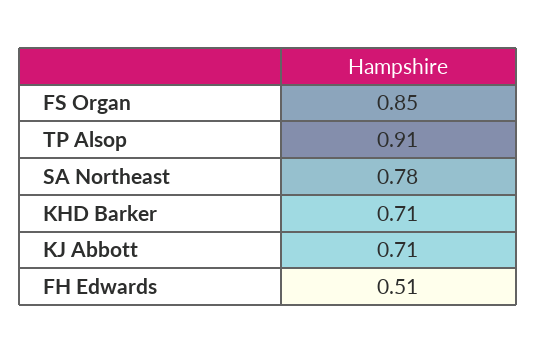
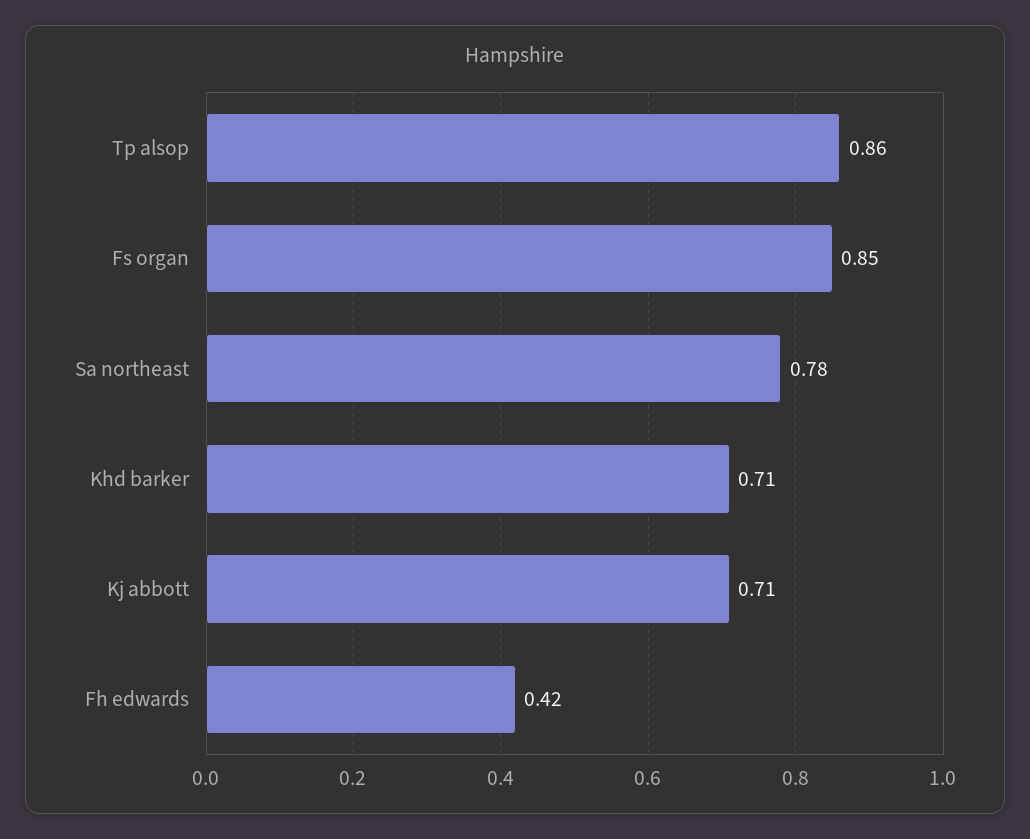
TP Alsop: 0.91 -> 0.86
FH Edwards: 0.51 -> 0.42

